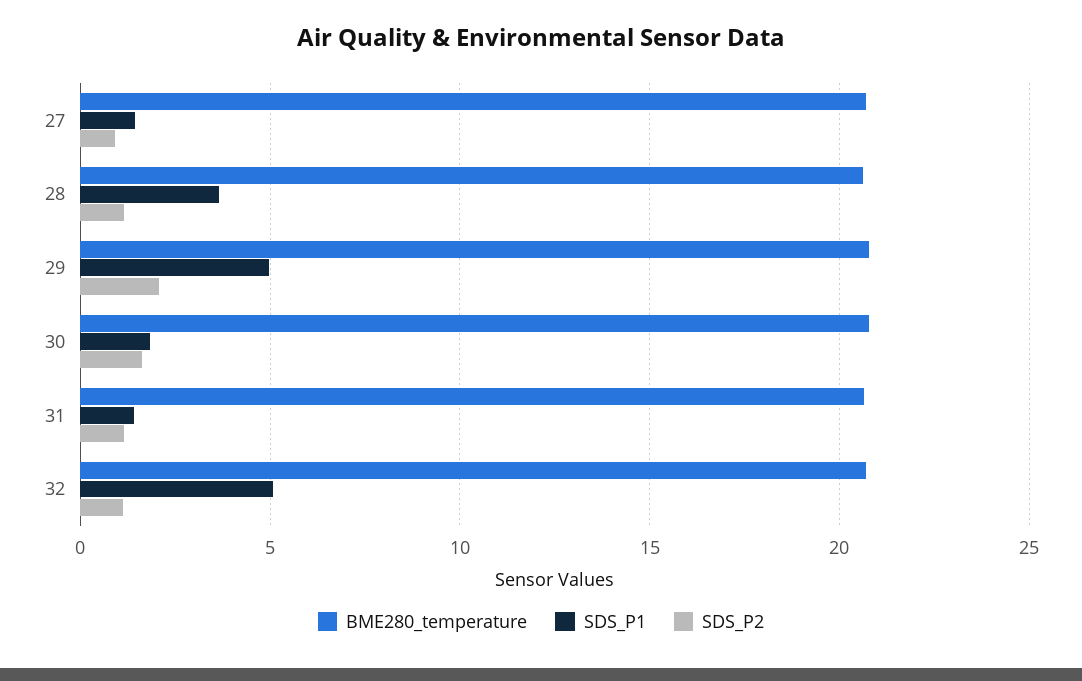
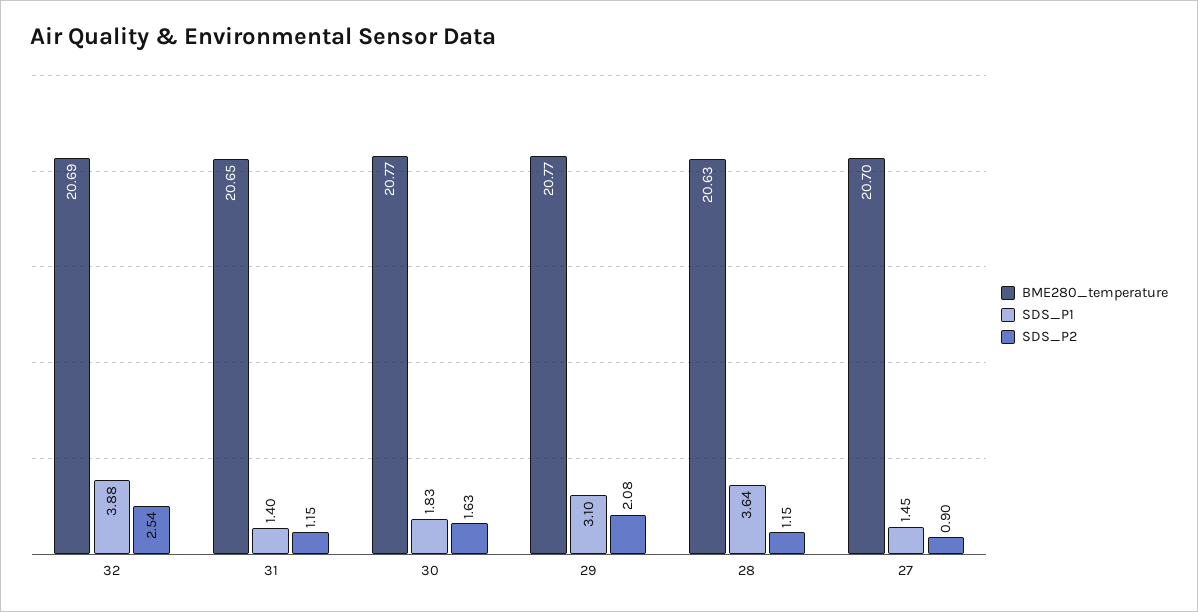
SDS_P1, 29: 5 -> 3.1
SDS_P1, 32: 5 -> 3.88
SDS_P2, 32: 1 -> 2.54

